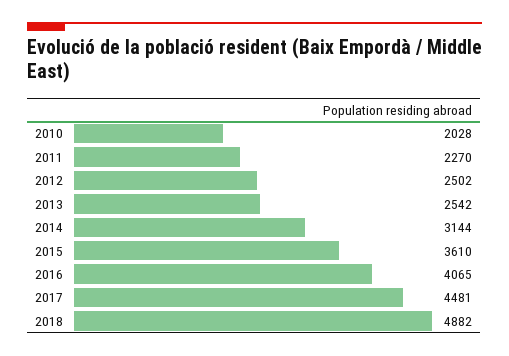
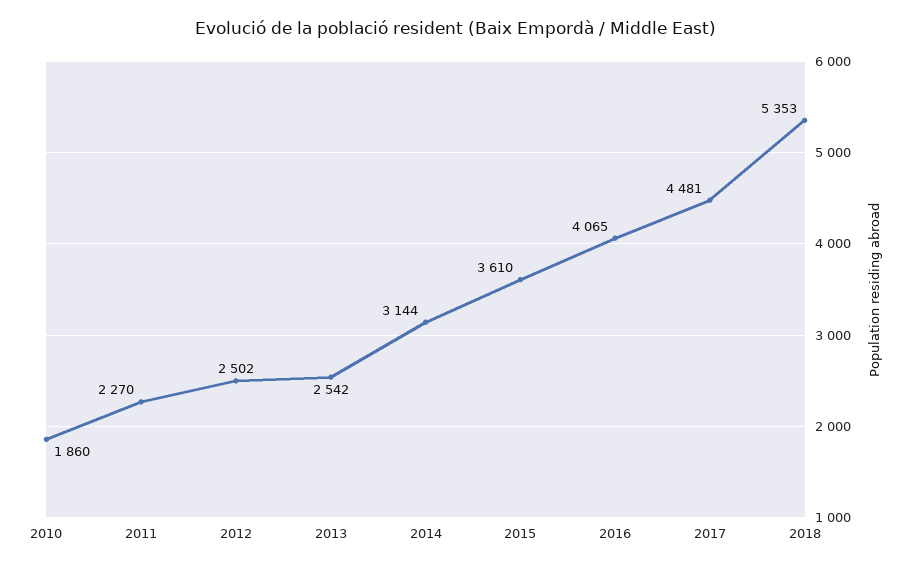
2010: 2028 -> 1860
2018: 4882 -> 5353

